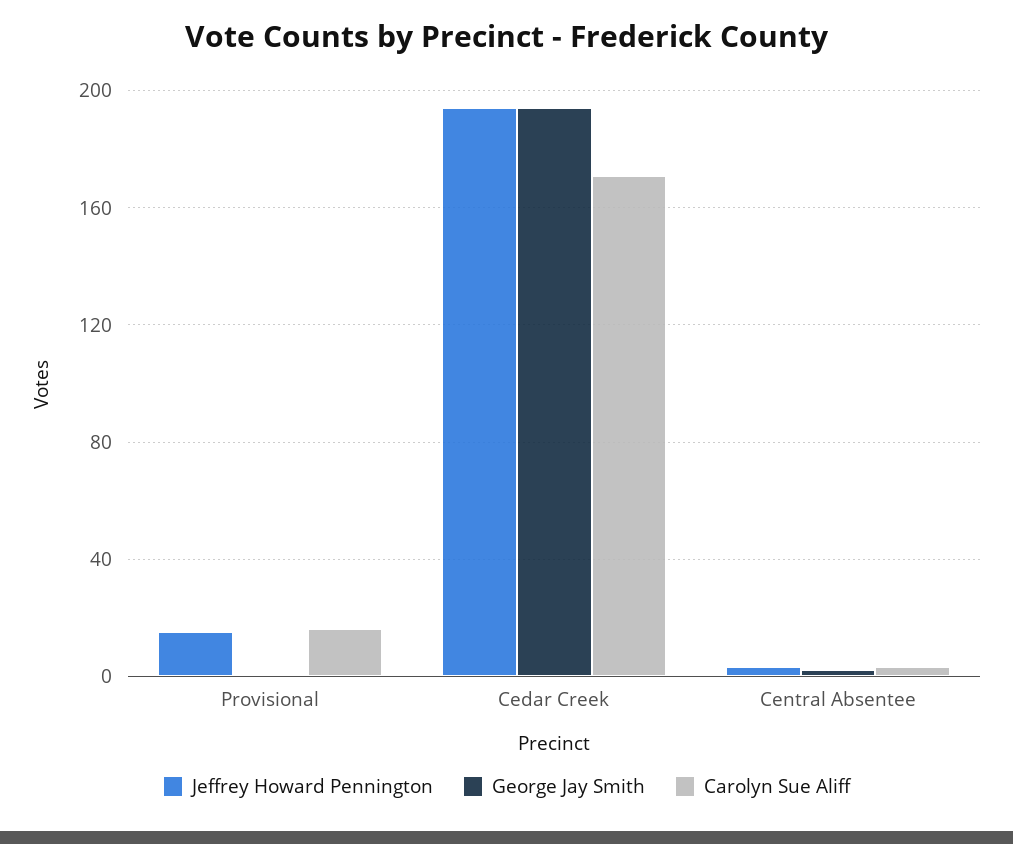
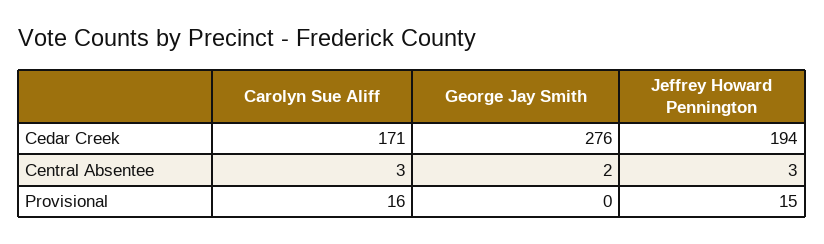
George Jay Smith, Cedar Creek: 195 -> 276

